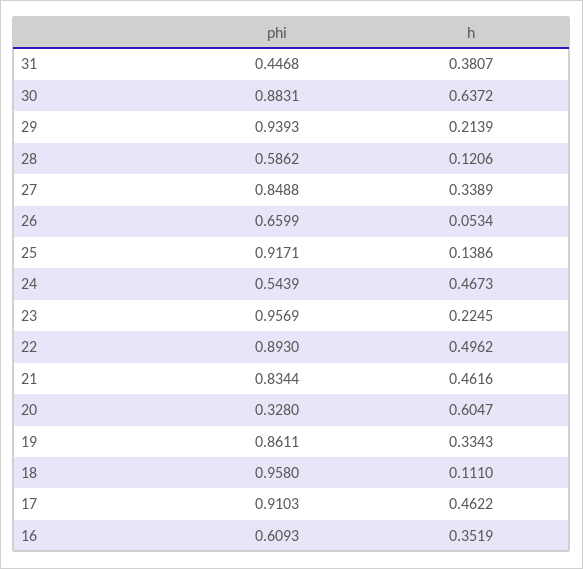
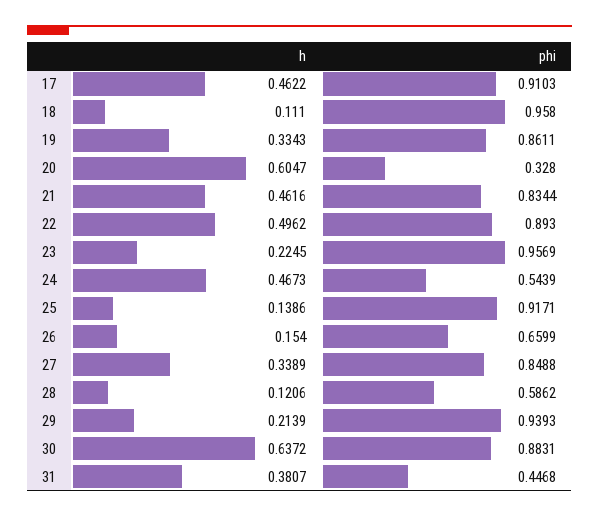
h, 26: 0.0534 -> 0.154
phi, 16: 0.6093 -> none
h, 16: 0.3519 -> none

